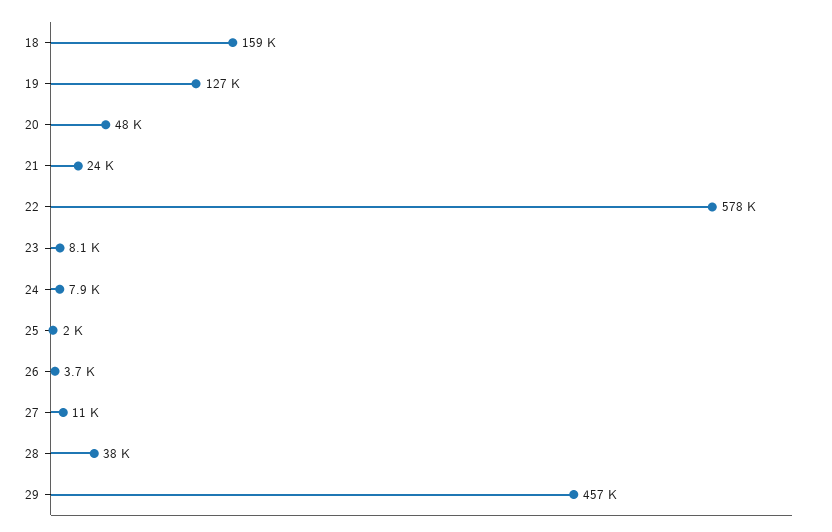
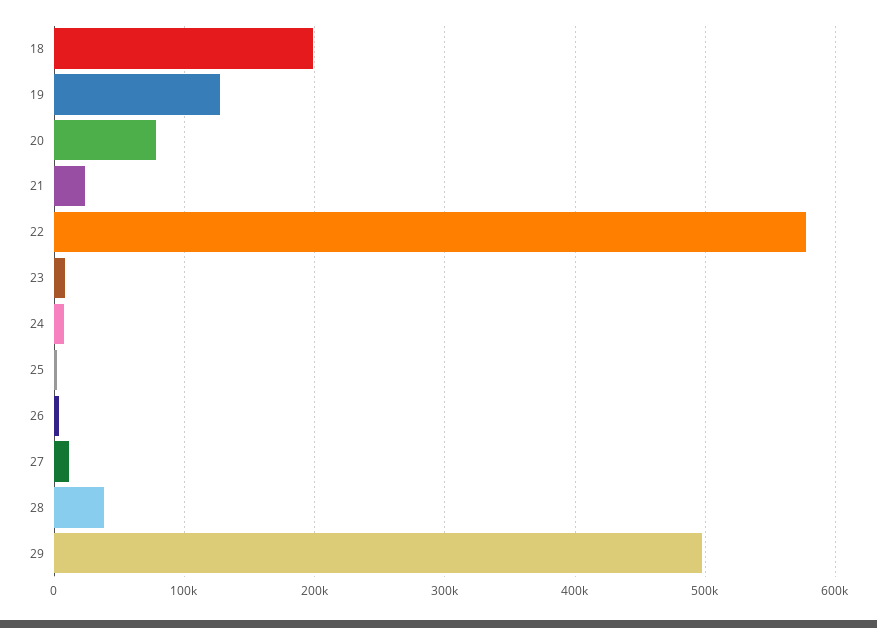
18: 159000 -> 200000
20: 48000 -> 80000
29: 457000 -> 500000

